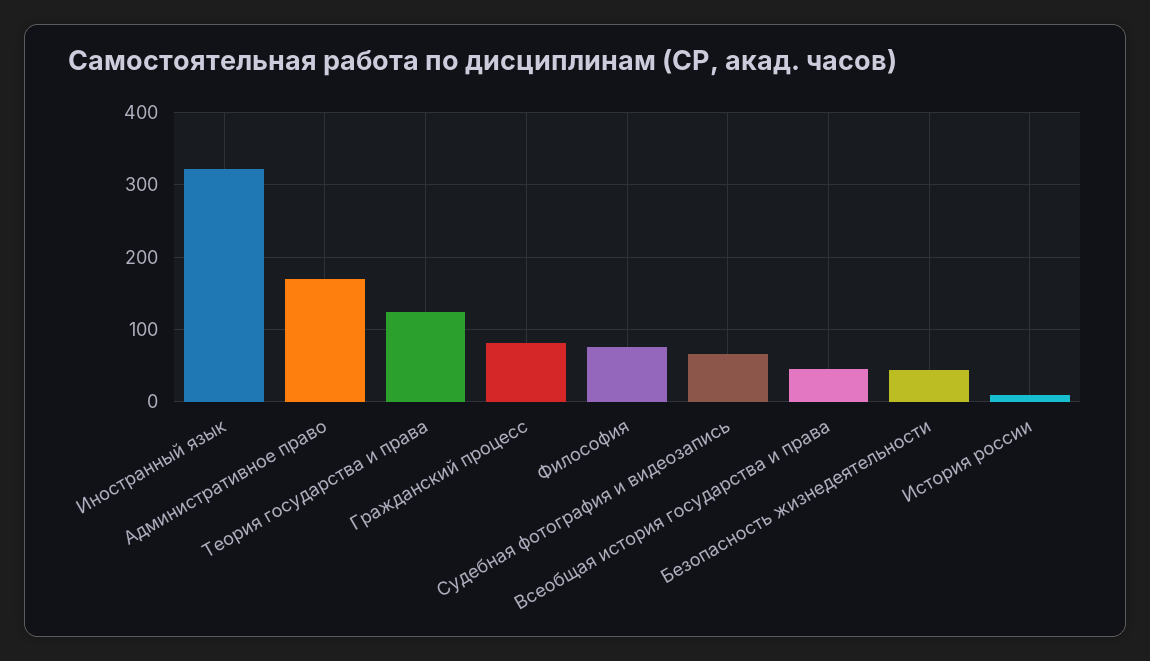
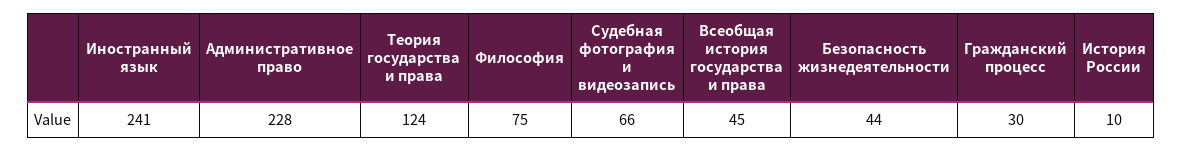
Иностранный язык: 320 -> 241
Административное право: 170 -> 228
Гражданский процесс: 80 -> 30

